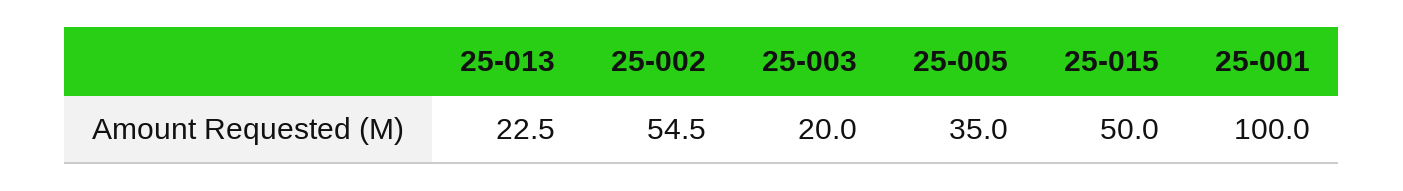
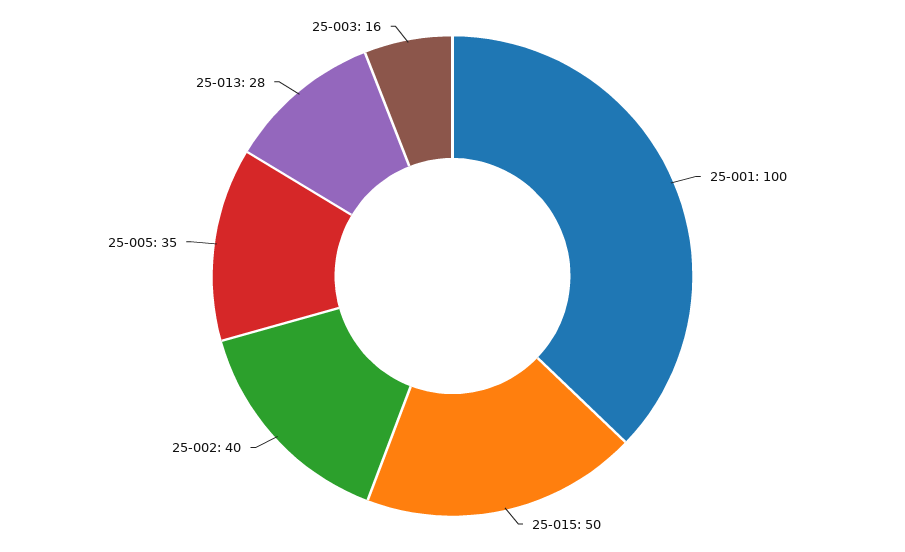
25-013: 22.5 -> 28
25-002: 54.5 -> 40
25-003: 20 -> 16

